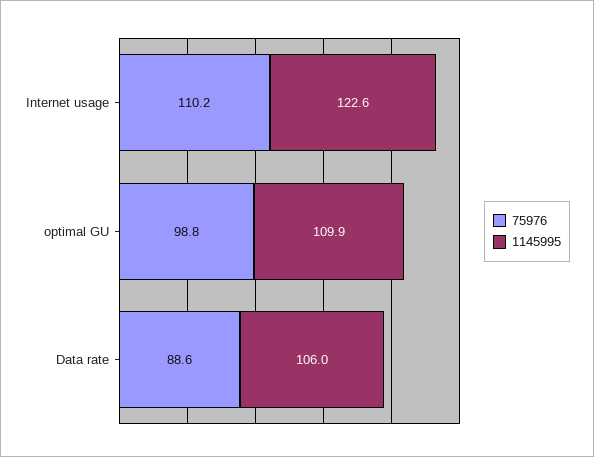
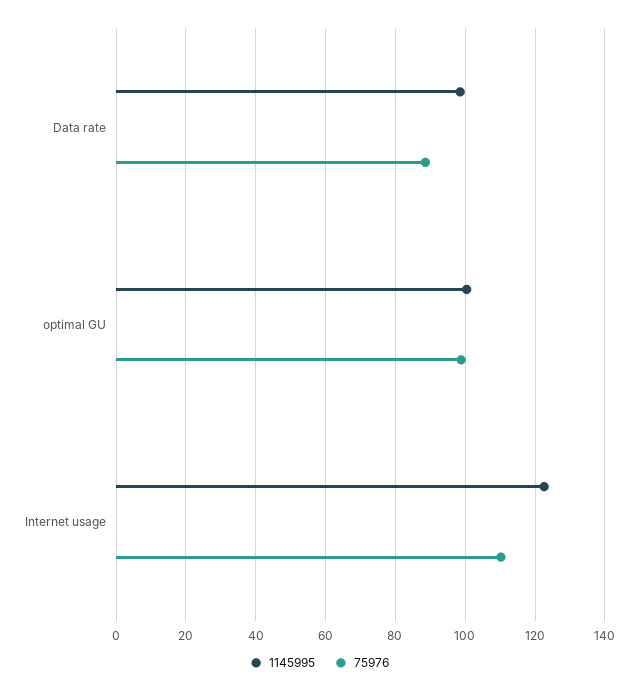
1145995, optimal GU: 109.9 -> 100
1145995, Data rate: 106 -> 98

